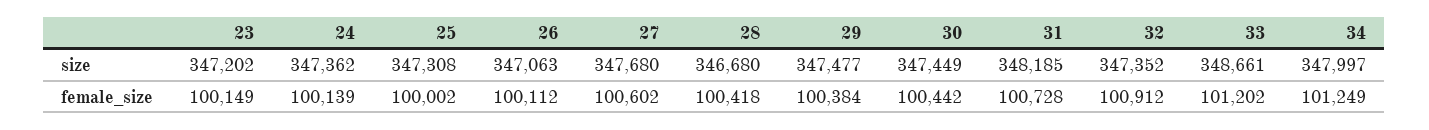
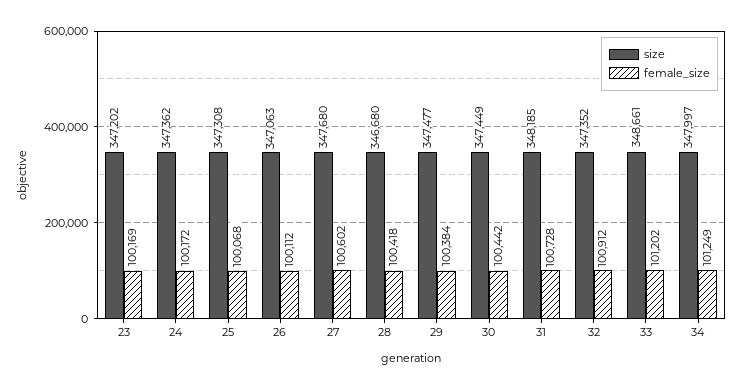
female_size, 23: 100149 -> 100169
female_size, 24: 100139 -> 100172
female_size, 25: 100002 -> 100068

